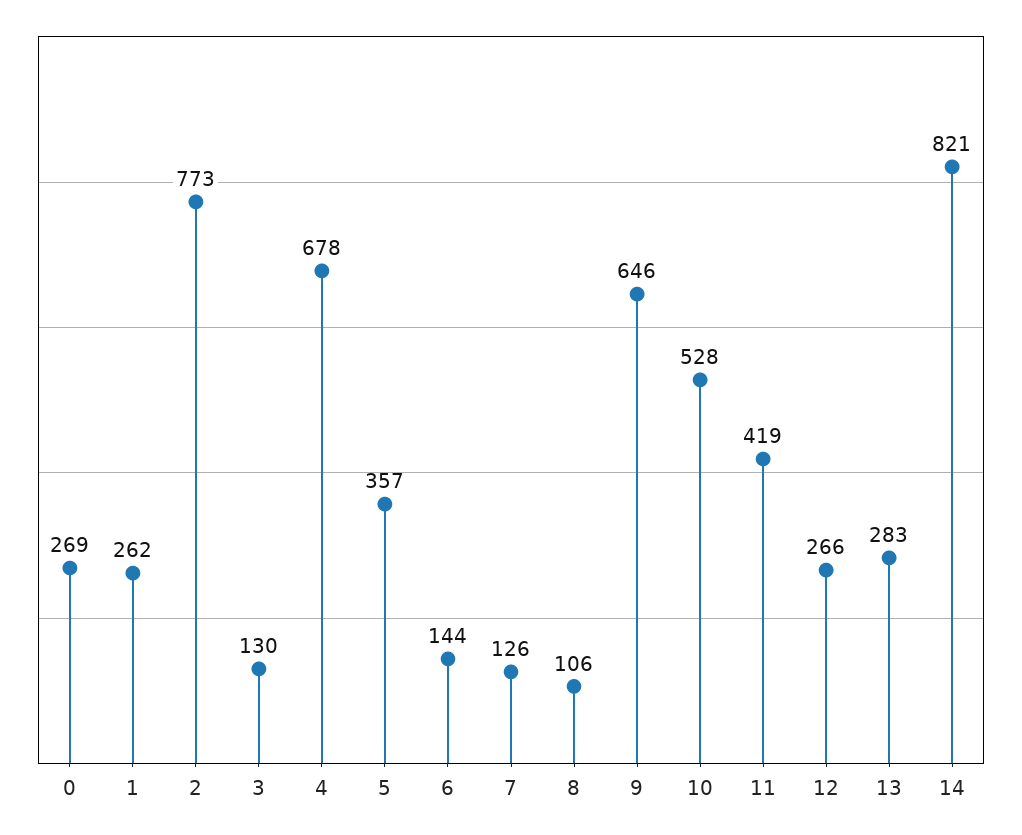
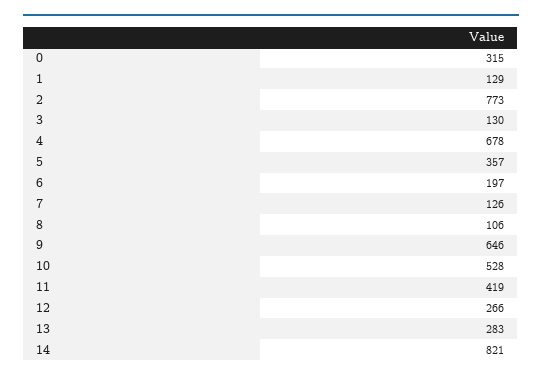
0: 269 -> 315
1: 262 -> 129
6: 144 -> 197

